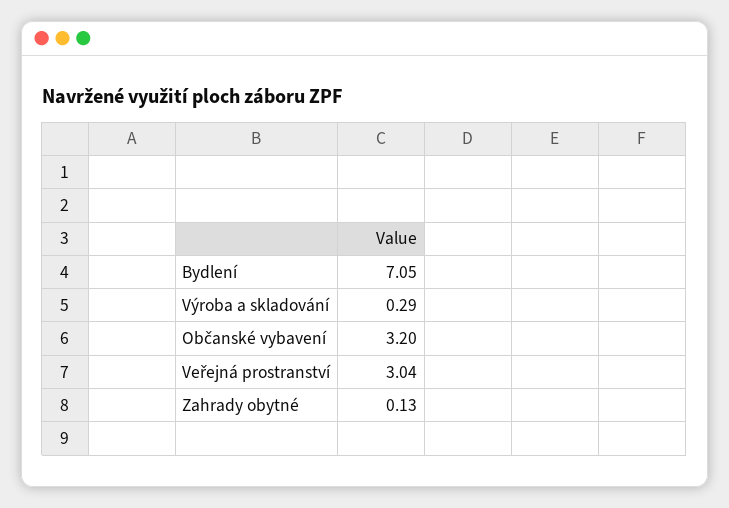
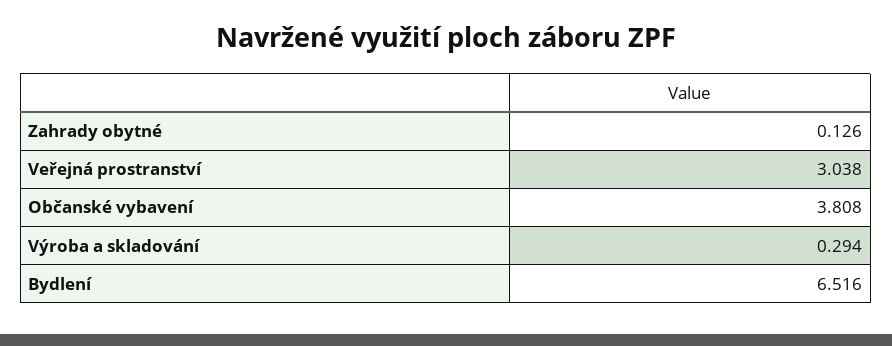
Bydlení: 7.05 -> 6.516
Občanské vybavení: 3.2 -> 3.808

